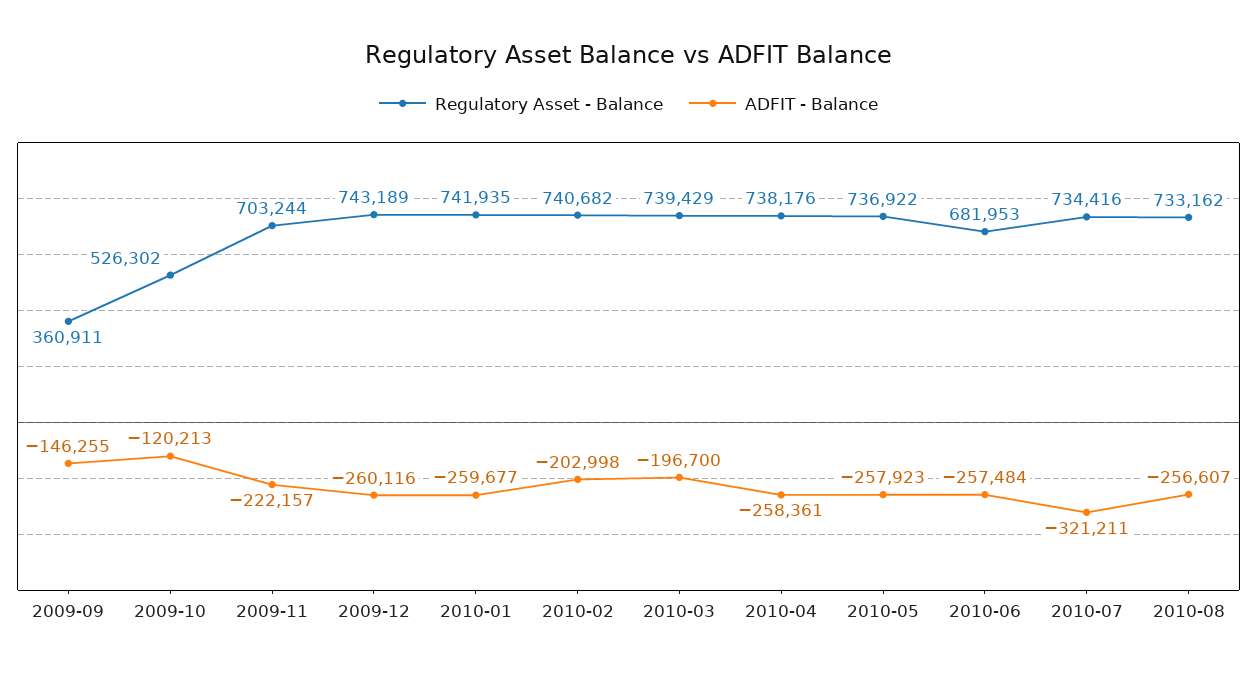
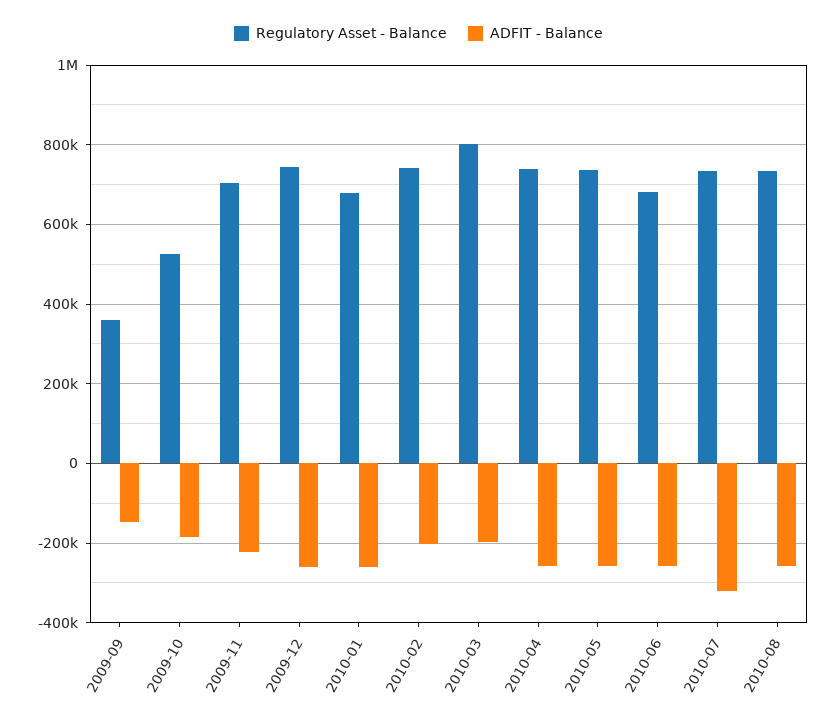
ADFIT - Balance, 2009-10: -120213 -> -180000
Regulatory Asset - Balance, 2010-01: 741935 -> 680000
Regulatory Asset - Balance, 2010-03: 739429 -> 800000

